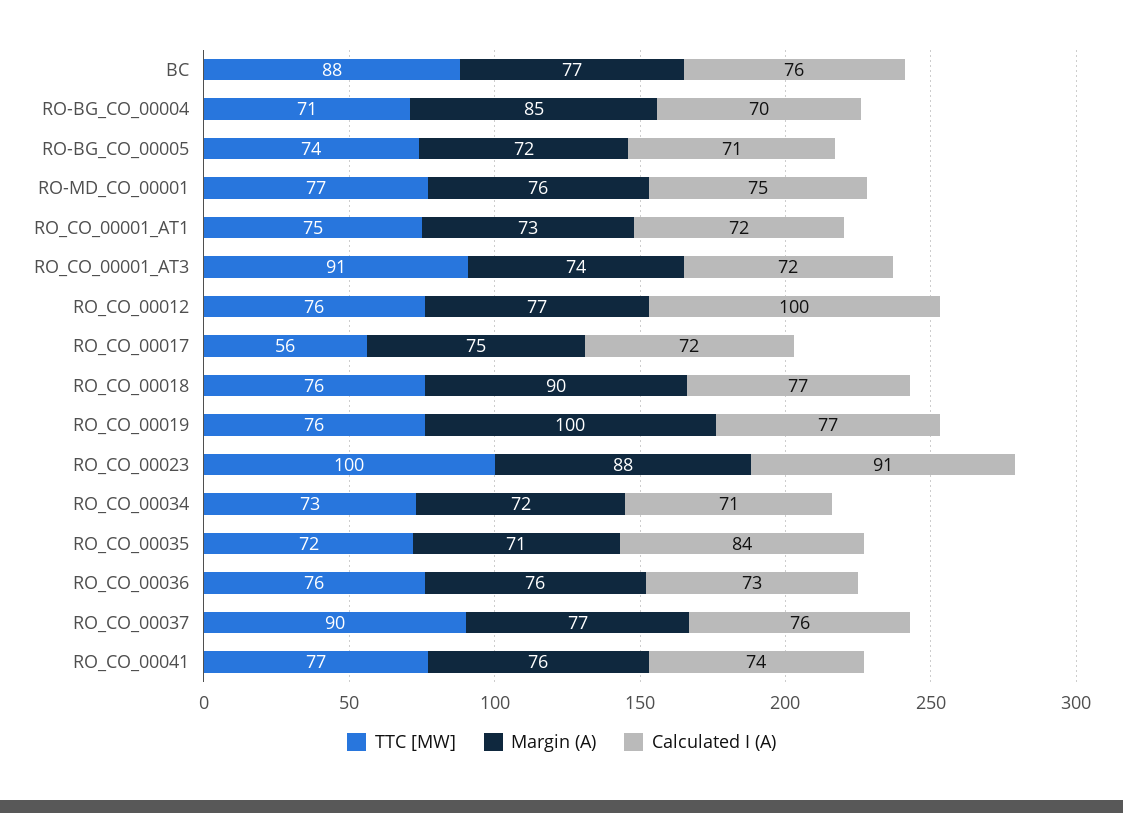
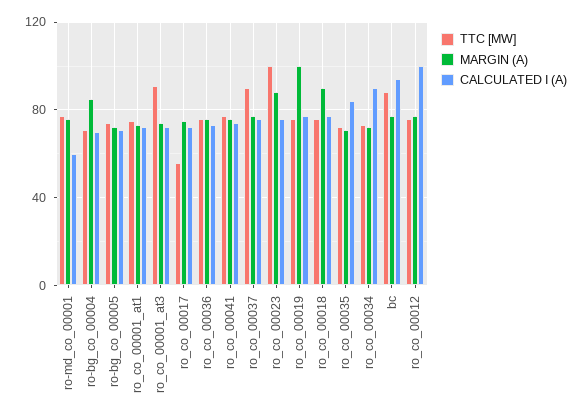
Calculated I (A), BC: 76 -> 95
Calculated I (A), RO-MD_CO_00001: 75 -> 60
Calculated I (A), RO_CO_00023: 91 -> 75
Calculated I (A), RO_CO_00034: 71 -> 90

